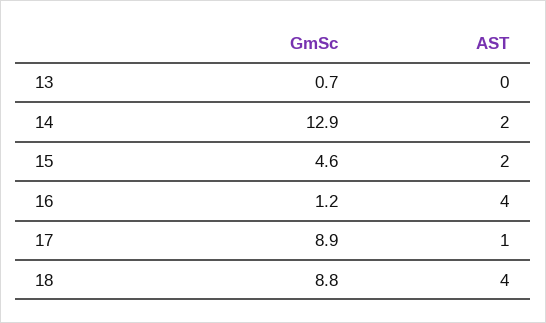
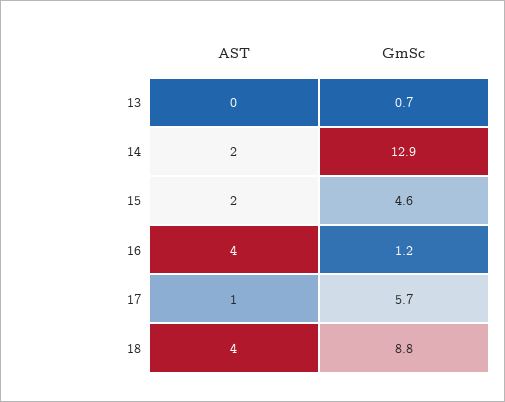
GmSc, 17: 8.9 -> 5.7

